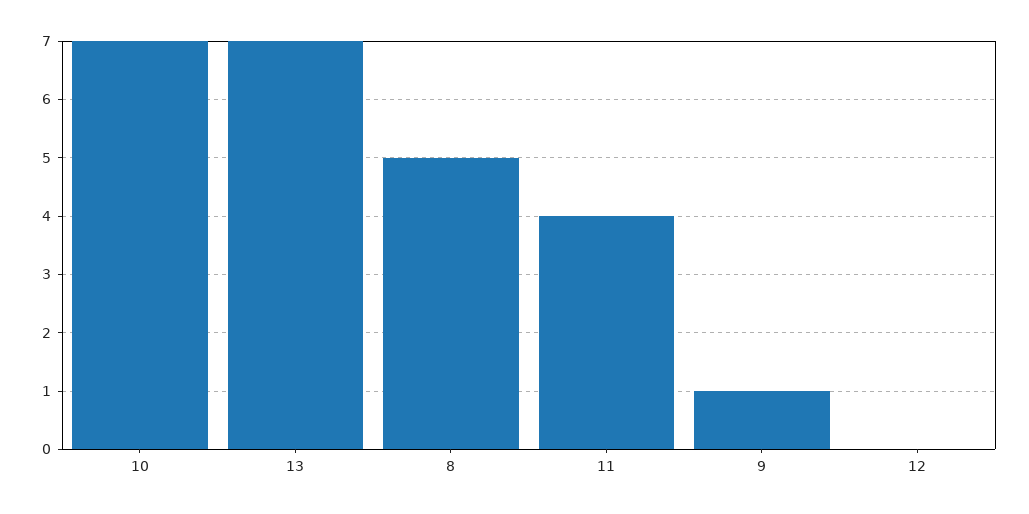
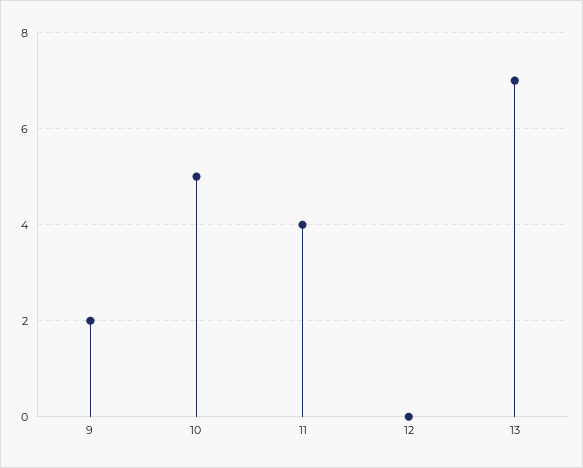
10: 7 -> 5
8: 5 -> none
9: 1 -> 2

